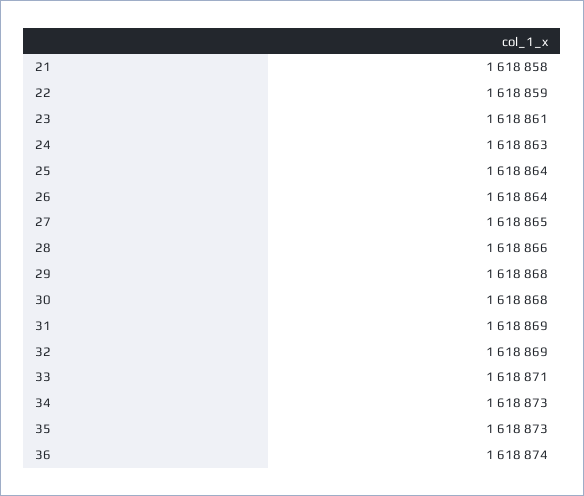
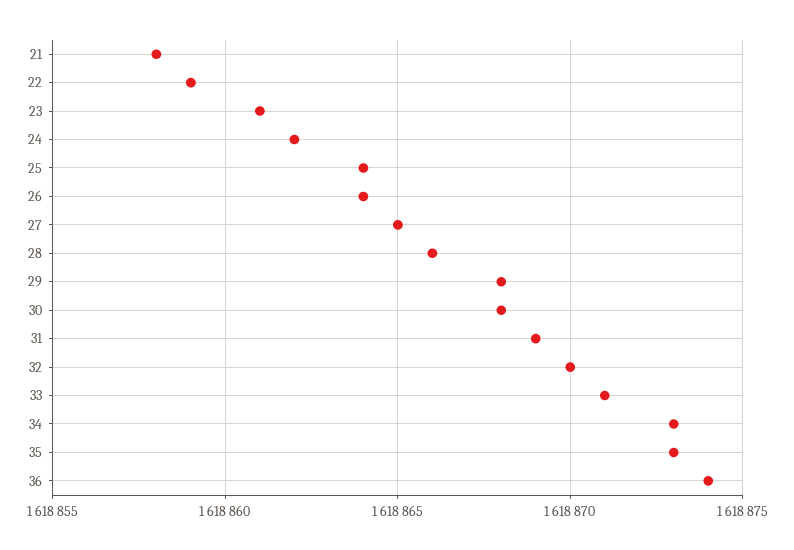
24: 1618863 -> 1618862
32: 1618869 -> 1618870

